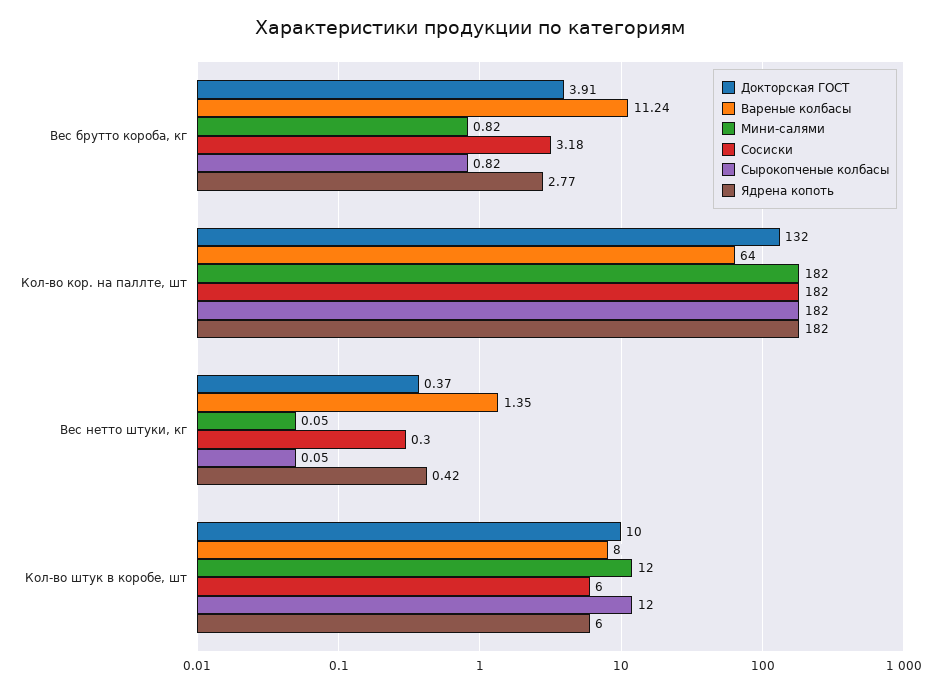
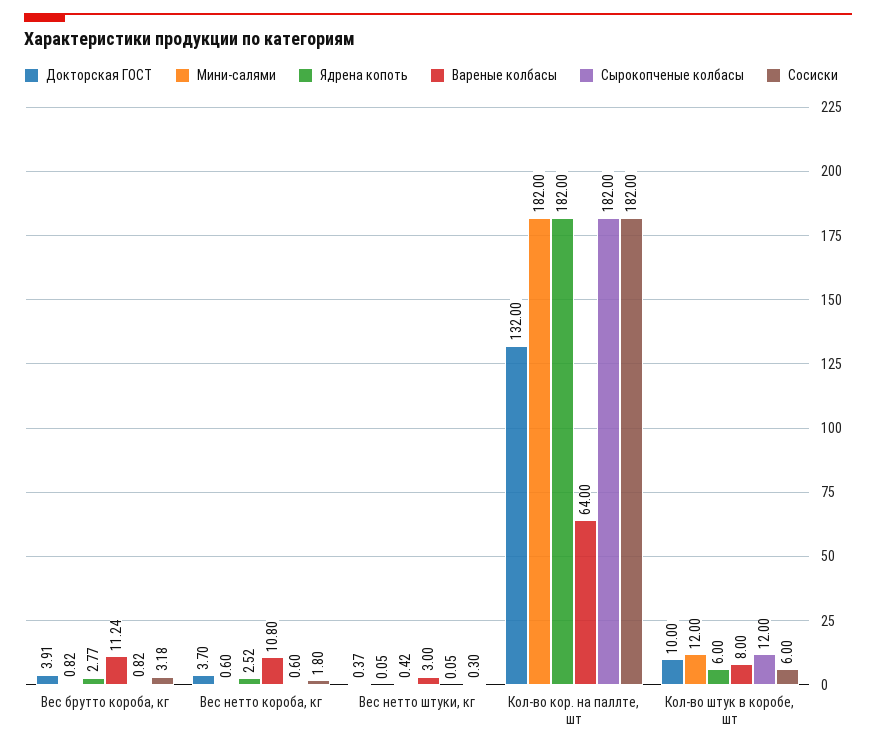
Вареные колбасы, Вес нетто штуки, кг: 1.35 -> 3
Докторская ГОСТ, Вес нетто короба, кг: none -> 3.7
Мини-салями, Вес нетто короба, кг: none -> 0.6
Ядрена копоть, Вес нетто короба, кг: none -> 2.52
Вареные колбасы, Вес нетто короба, кг: none -> 10.8
Сырокопченые колбасы, Вес нетто короба, кг: none -> 0.6
Сосиски, Вес нетто короба, кг: none -> 1.8

